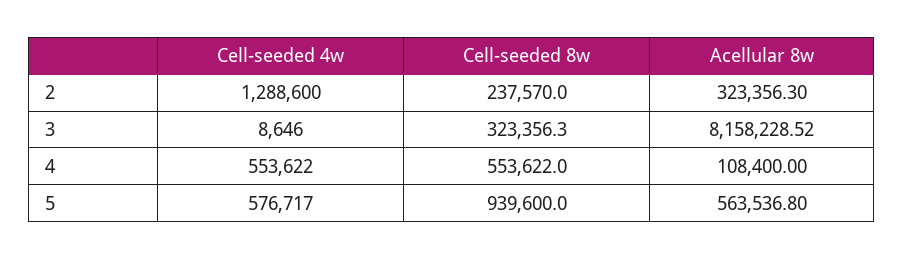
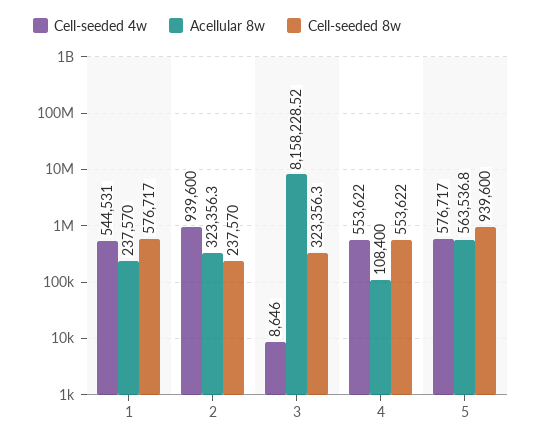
Cell-seeded 4w, 2: 1288600 -> 939600
Cell-seeded 4w, 1: none -> 544531
Acellular 8w, 1: none -> 237570
Cell-seeded 8w, 1: none -> 576717

